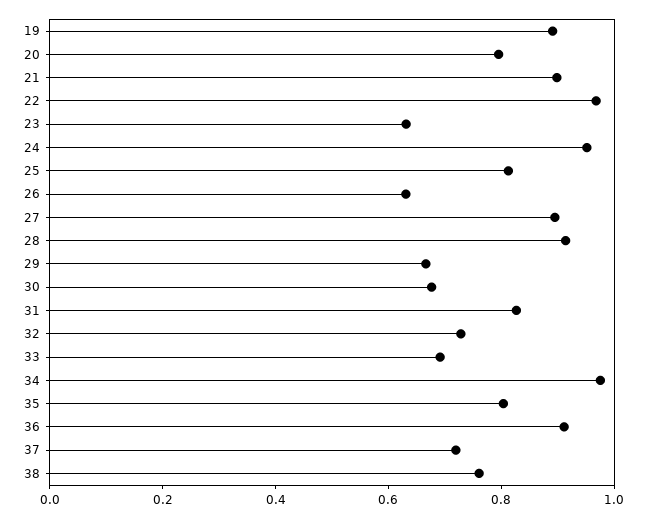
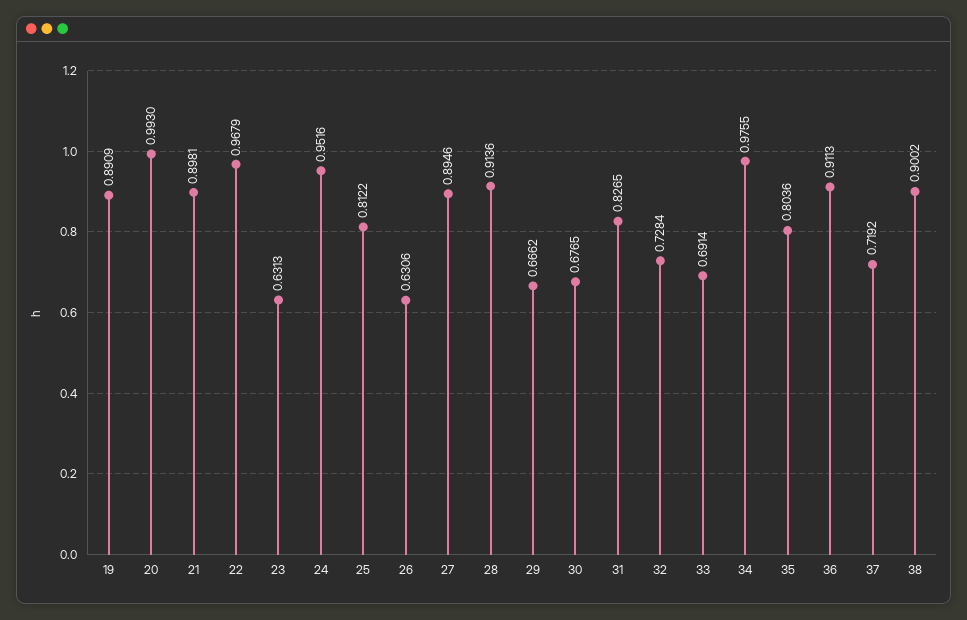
20: 0.8 -> 0.993
38: 0.75 -> 0.9002

